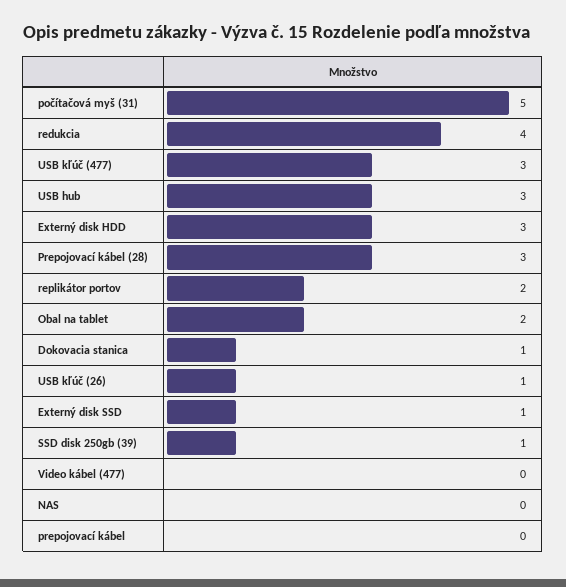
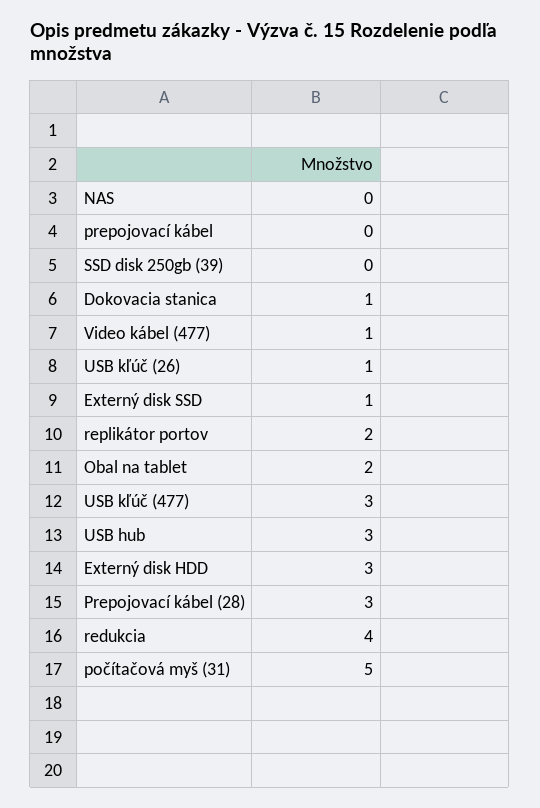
SSD disk 250gb (39): 1 -> 0
Video kábel (477): 0 -> 1

